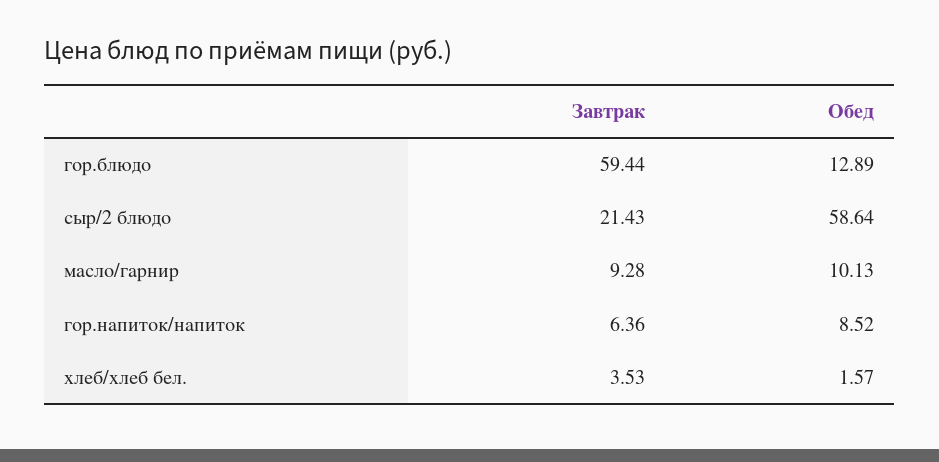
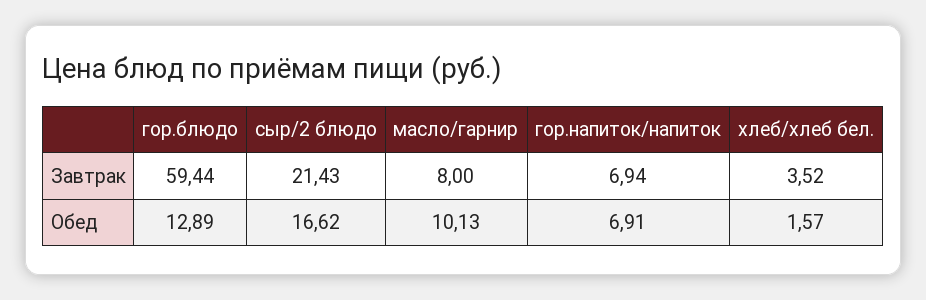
Обед, сыр/2 блюдо: 58.64 -> 16.62
Завтрак, масло/гарнир: 9.28 -> 8
Завтрак, гор.напиток/напиток: 6.36 -> 6.94
Обед, гор.напиток/напиток: 8.52 -> 6.91
Завтрак, хлеб/хлеб бел.: 3.53 -> 3.52

